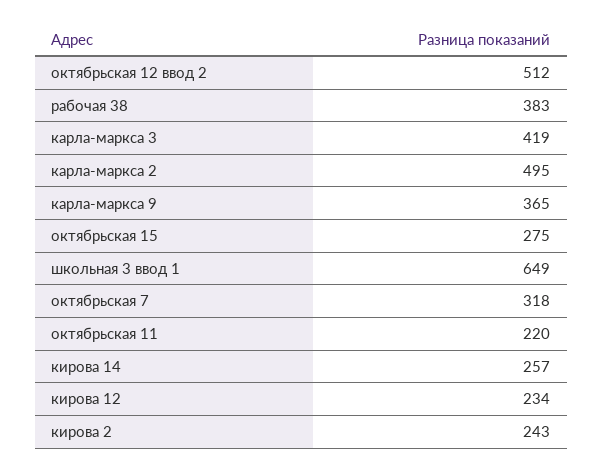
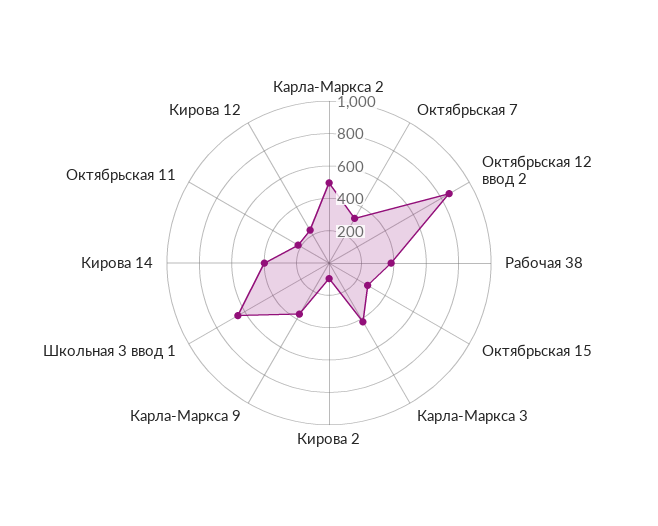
октябрьская 12 ввод 2: 512 -> 850
кирова 14: 257 -> 400
кирова 2: 243 -> 100

